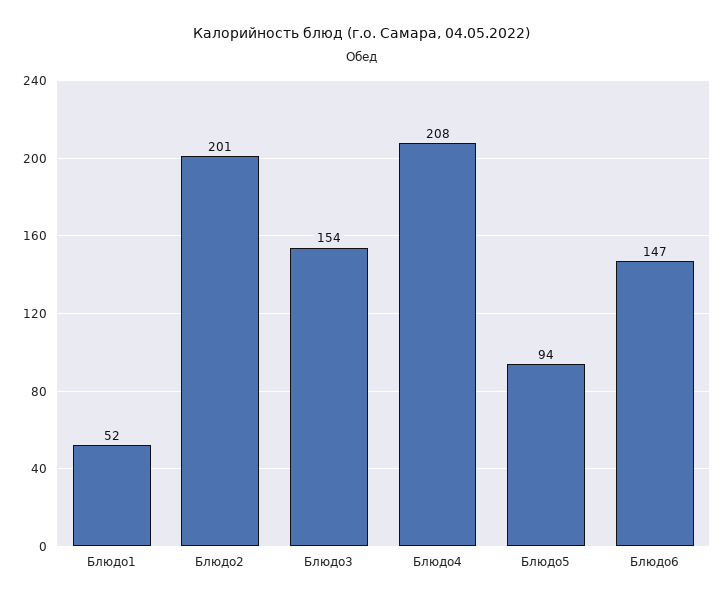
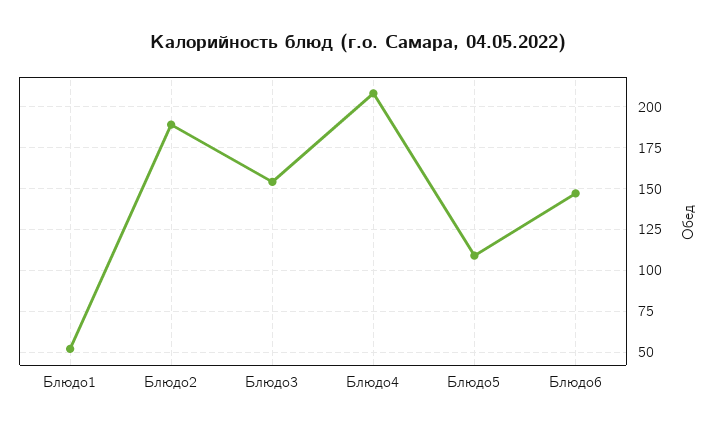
Блюдо2: 201 -> 190
Блюдо5: 94 -> 110

